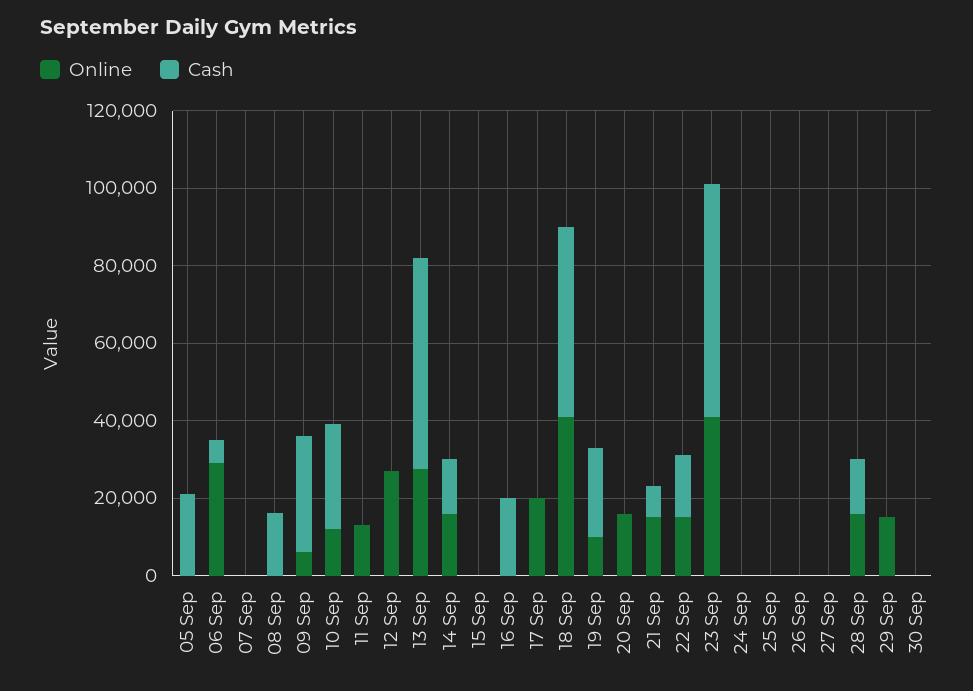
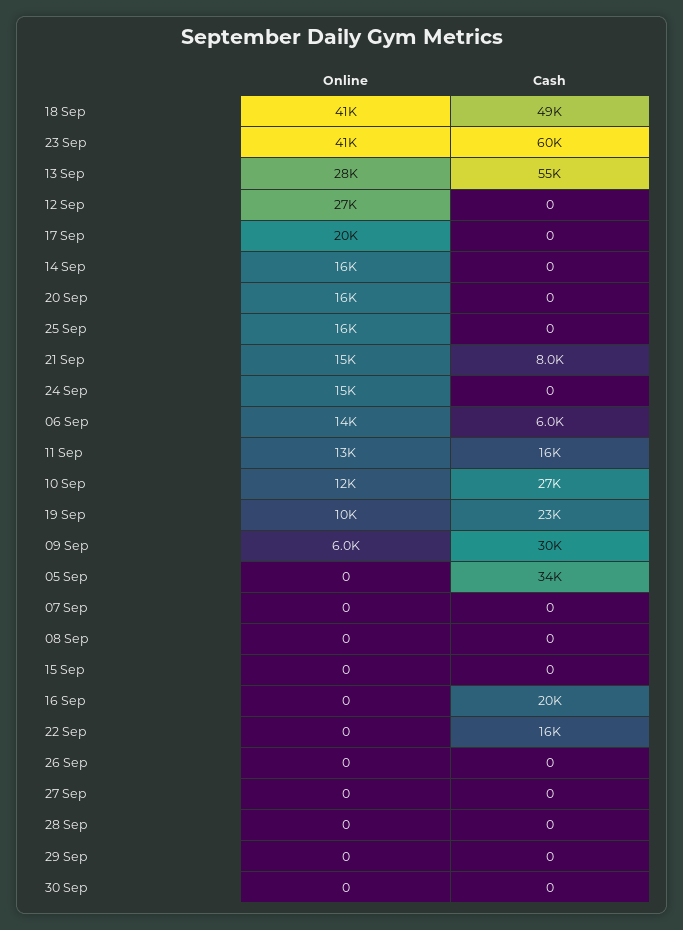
Cash, 05 Sep: 20000 -> 34000
Online, 06 Sep: 30000 -> 14000
Cash, 08 Sep: 15000 -> 0
Cash, 11 Sep: 0 -> 16000
Cash, 14 Sep: 15000 -> 0
Online, 22 Sep: 15000 -> 0
Online, 24 Sep: 0 -> 15000
Online, 25 Sep: 0 -> 16000
Online, 28 Sep: 15000 -> 0
Cash, 28 Sep: 15000 -> 0
Online, 29 Sep: 15000 -> 0

